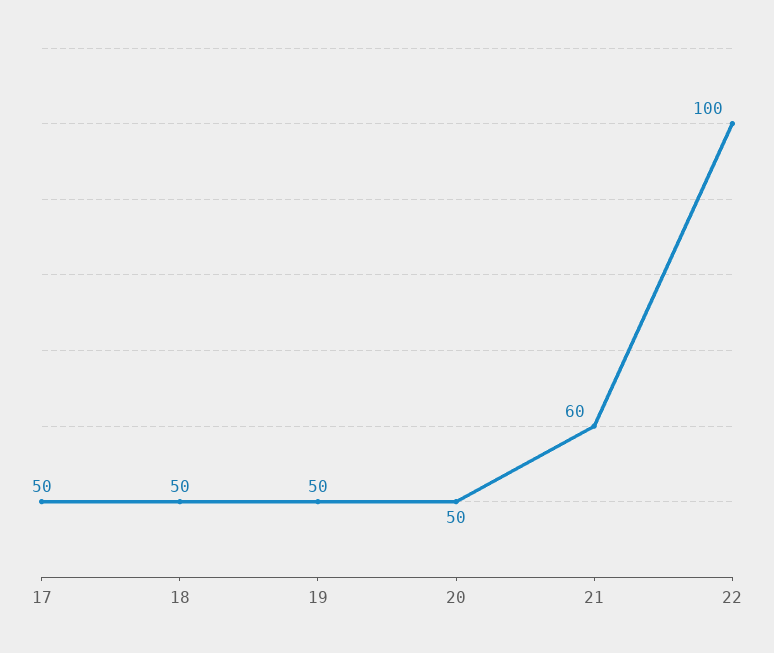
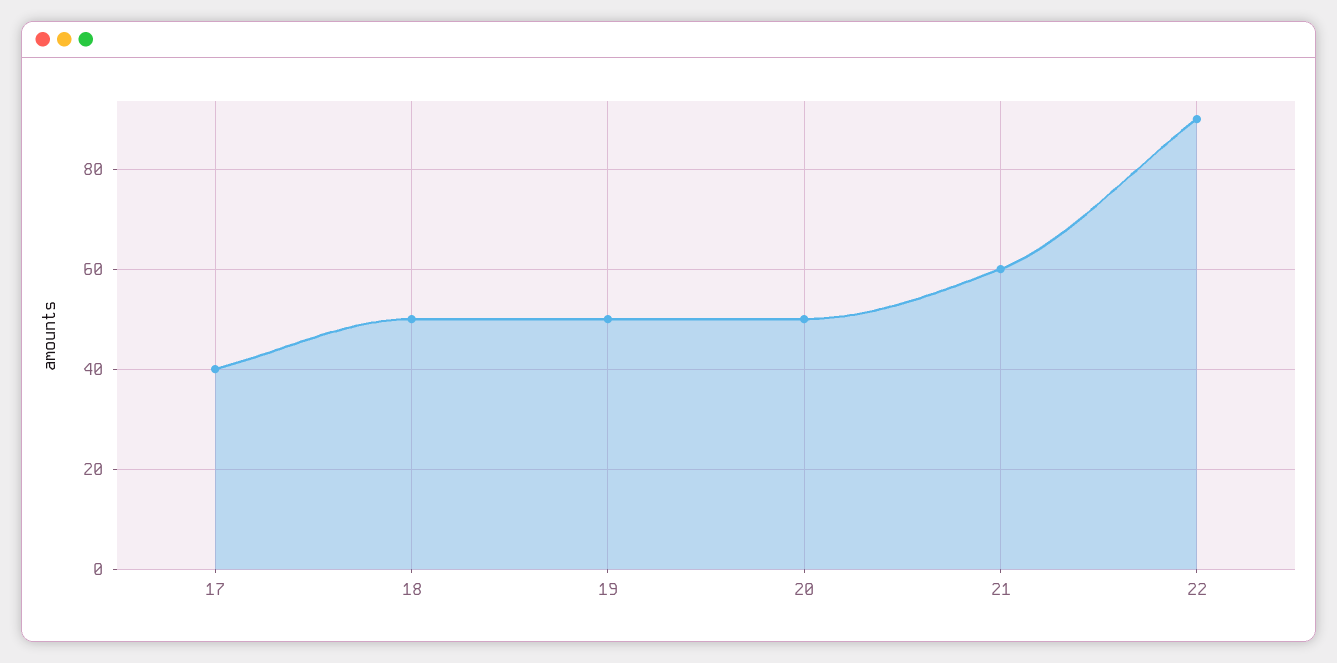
17: 50 -> 40
22: 100 -> 90

